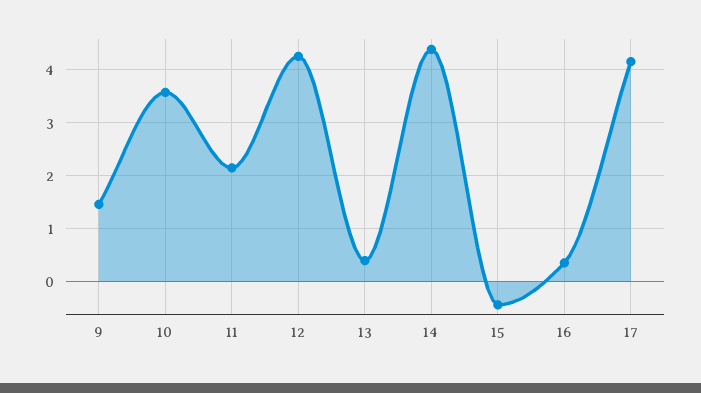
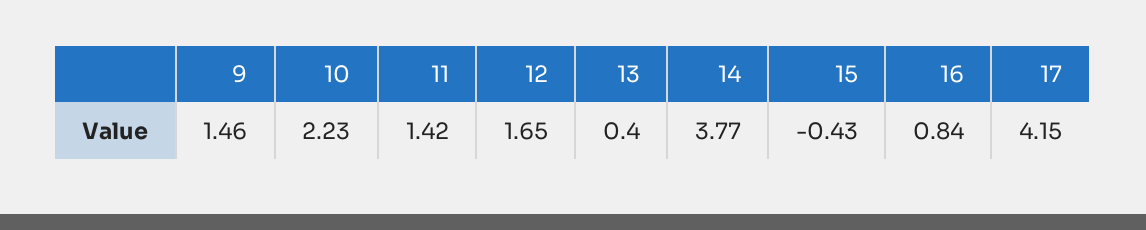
10: 3.6 -> 2.23
11: 2.2 -> 1.42
12: 4.2 -> 1.65
14: 4.4 -> 3.77
16: 0.4 -> 0.84

